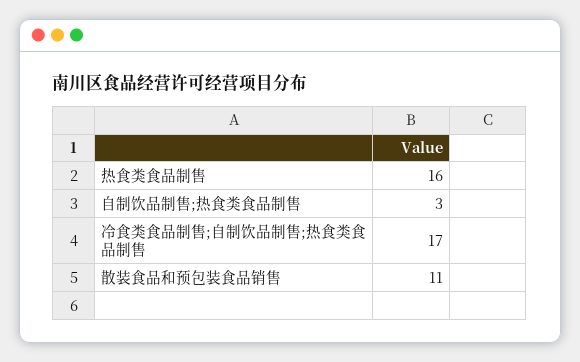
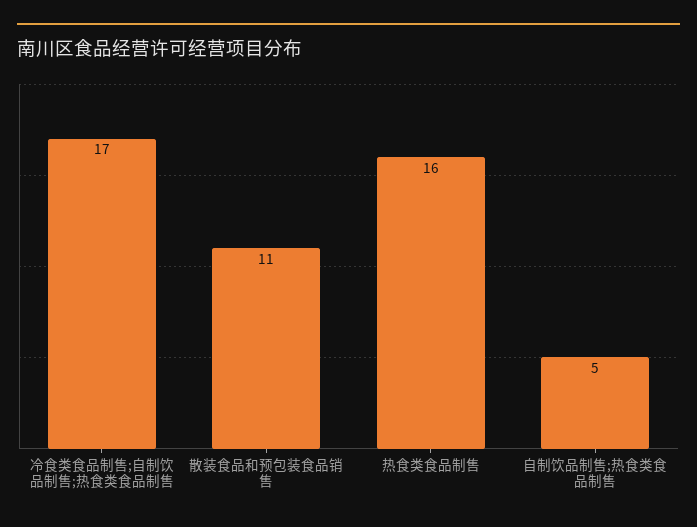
自制饮品制售;热食类食品制售: 3 -> 5

